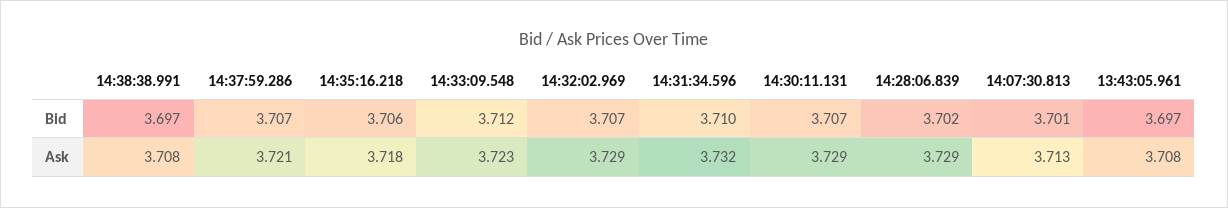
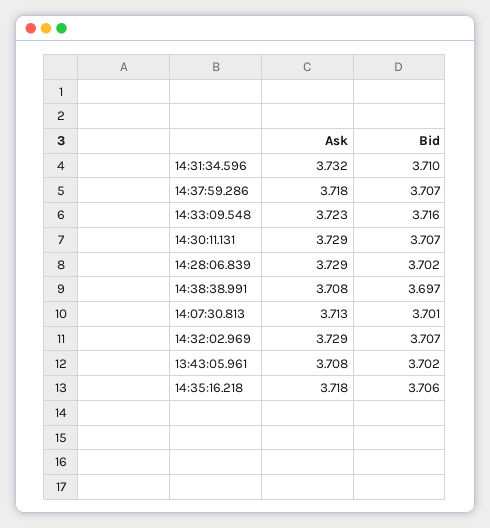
14:33:09.548, Bid: 3.712 -> 3.716
13:43:05.961, Bid: 3.697 -> 3.702
14:37:59.286, Ask: 3.721 -> 3.718

